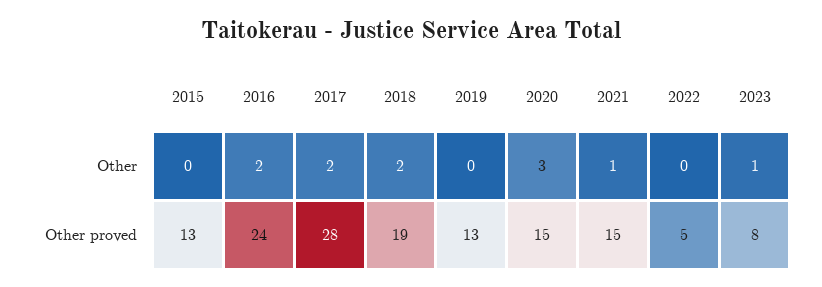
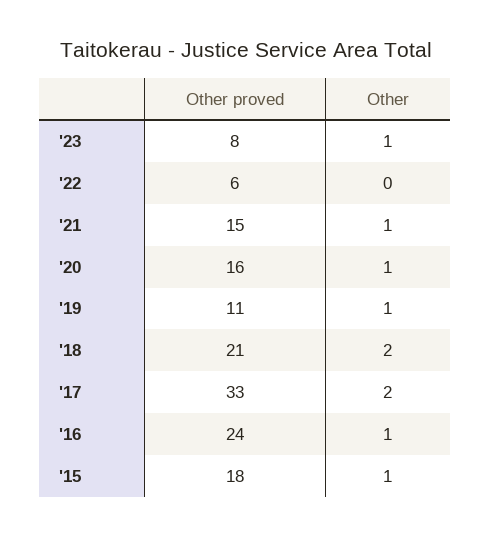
2015, Other: 0 -> 1
2016, Other: 2 -> 1
2019, Other: 0 -> 1
2020, Other: 3 -> 1
2015, Other proved: 13 -> 18
2017, Other proved: 28 -> 33
2018, Other proved: 19 -> 21
2019, Other proved: 13 -> 11
2020, Other proved: 15 -> 16
2022, Other proved: 5 -> 6

